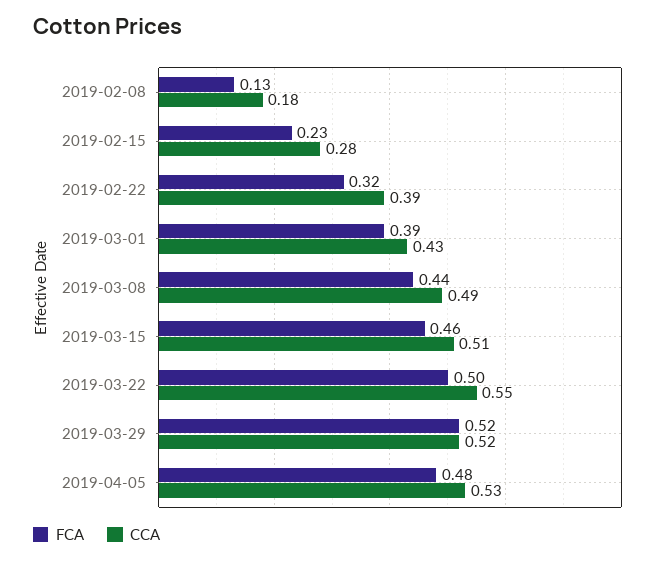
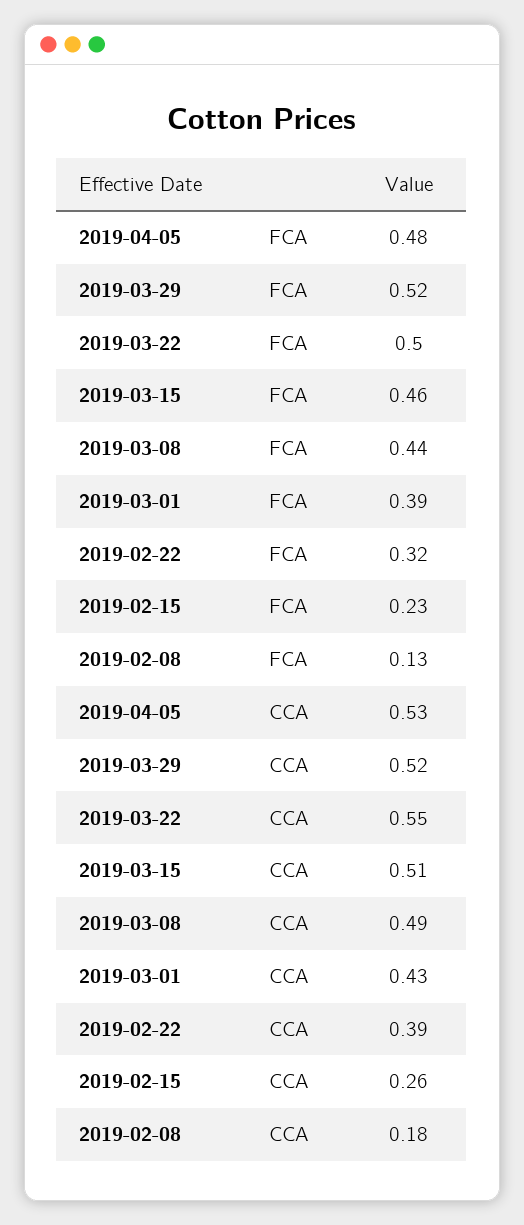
CCA, 2019-02-15: 0.28 -> 0.26

